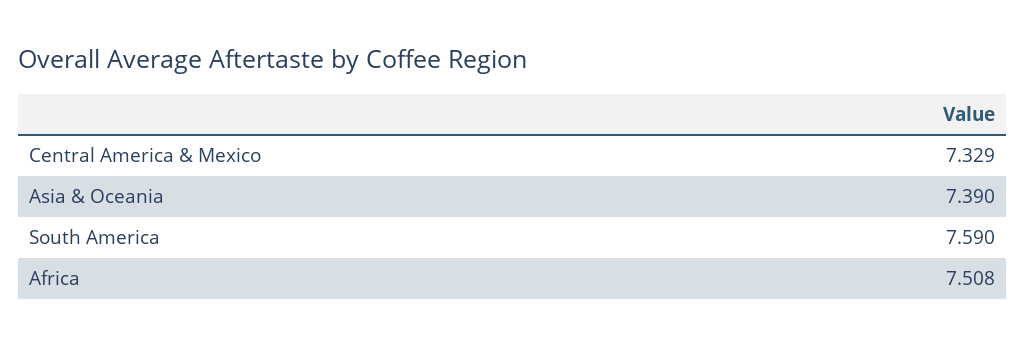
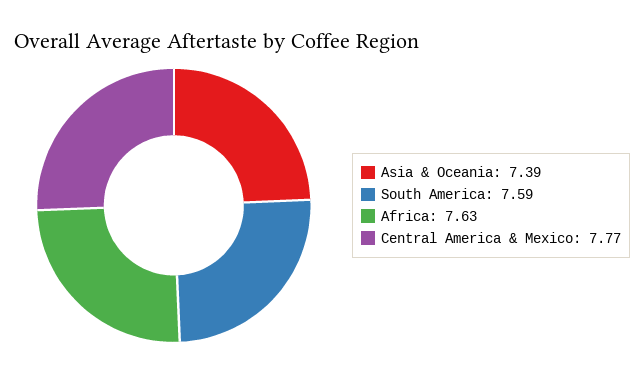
Central America & Mexico: 7.329 -> 7.77
Africa: 7.508 -> 7.63

